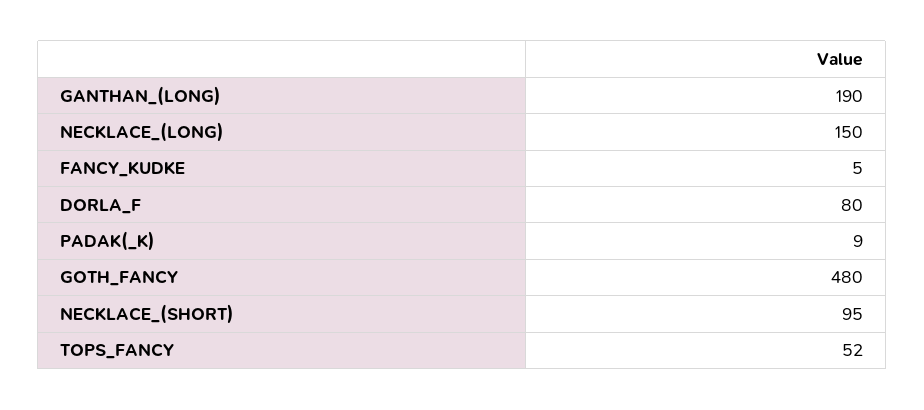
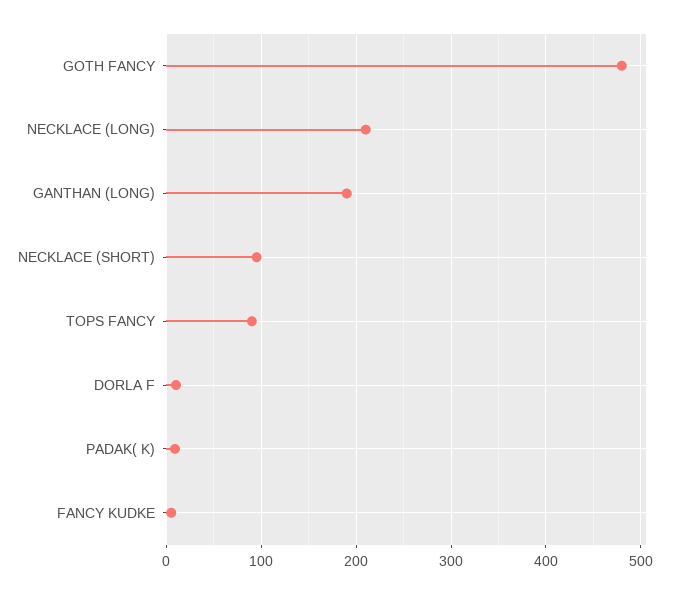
NECKLACE_(LONG): 150 -> 210
DORLA_F: 80 -> 10
TOPS_FANCY: 52 -> 90

